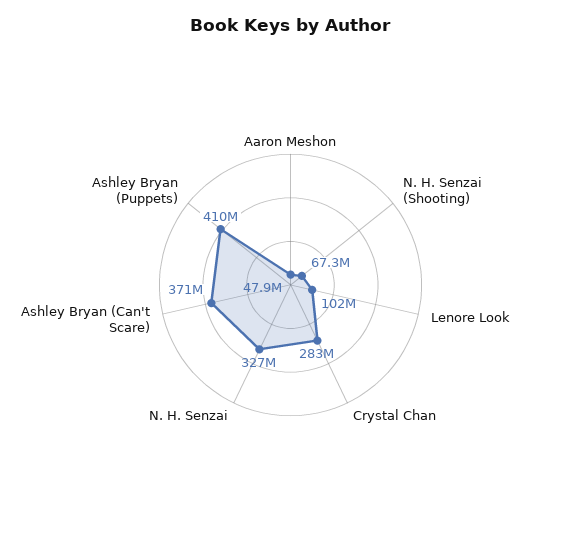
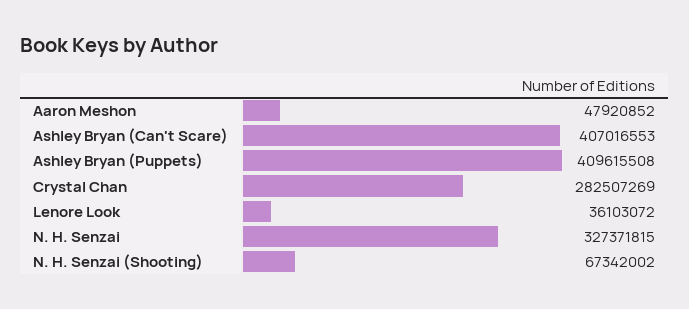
Lenore Look: 102000000 -> 36103072
Ashley Bryan (Can't Scare): 371000000 -> 407016553

